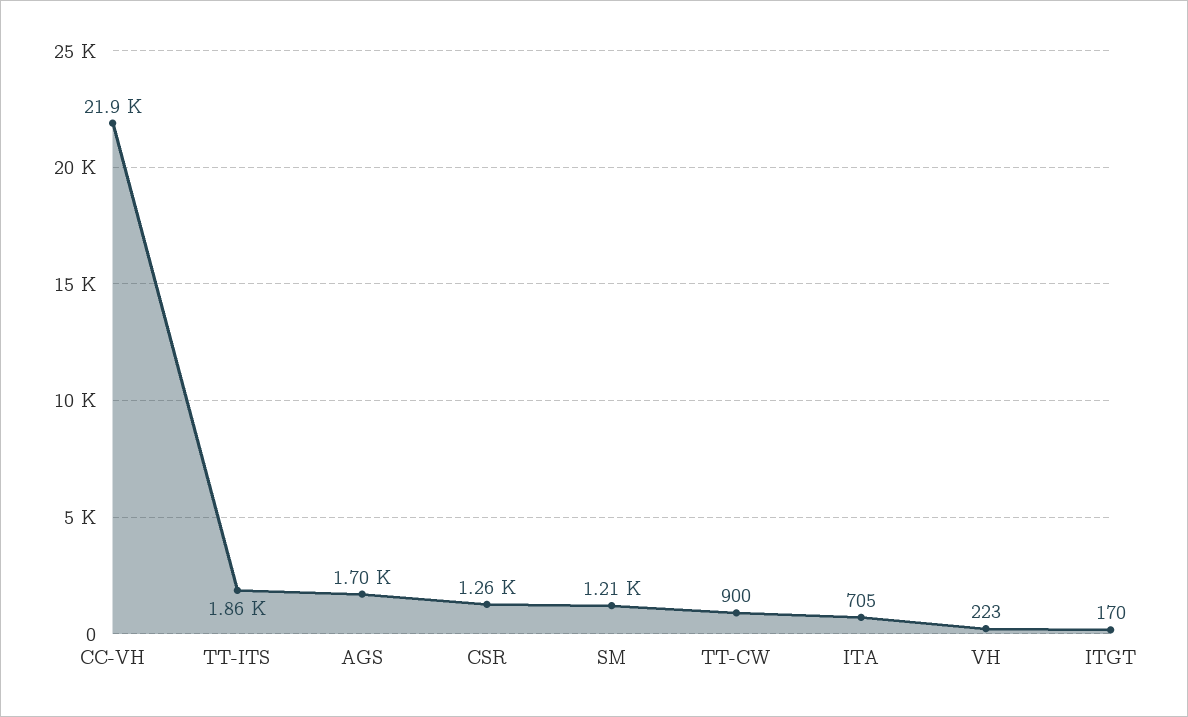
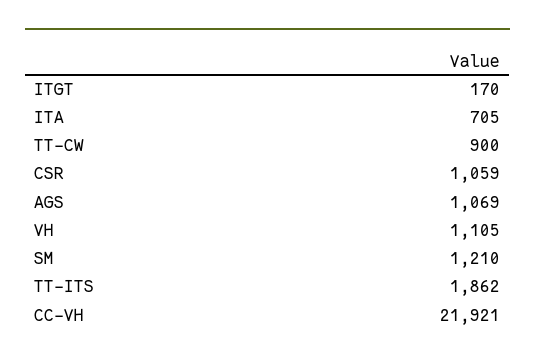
AGS: 1700 -> 1069
CSR: 1260 -> 1059
VH: 223 -> 1105

